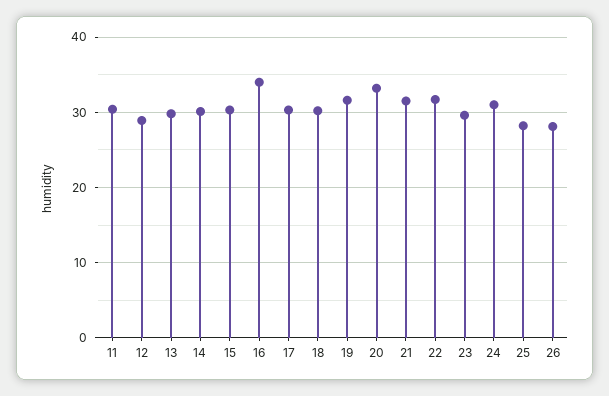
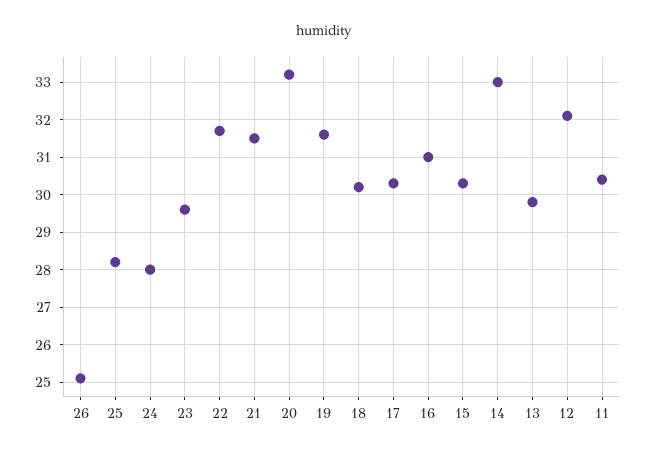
12: 29 -> 32
14: 30 -> 33
16: 34 -> 31
24: 31 -> 28
26: 28 -> 25

